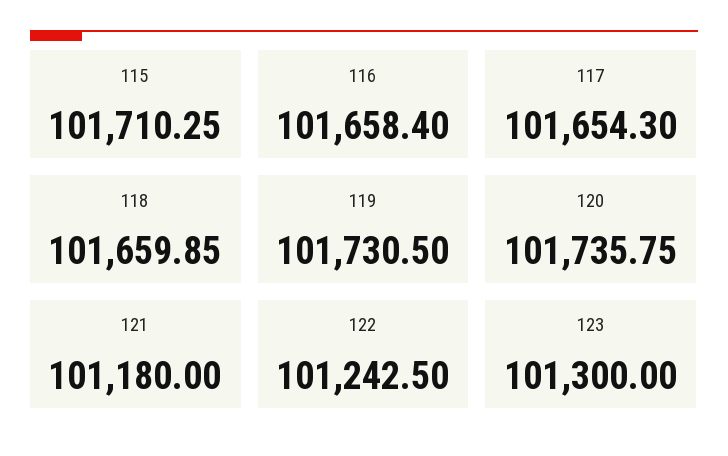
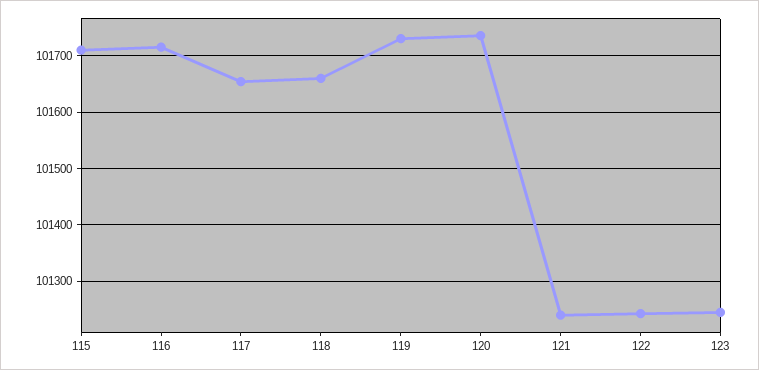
116: 101658.4 -> 101720
121: 101180 -> 101240
123: 101300 -> 101240

